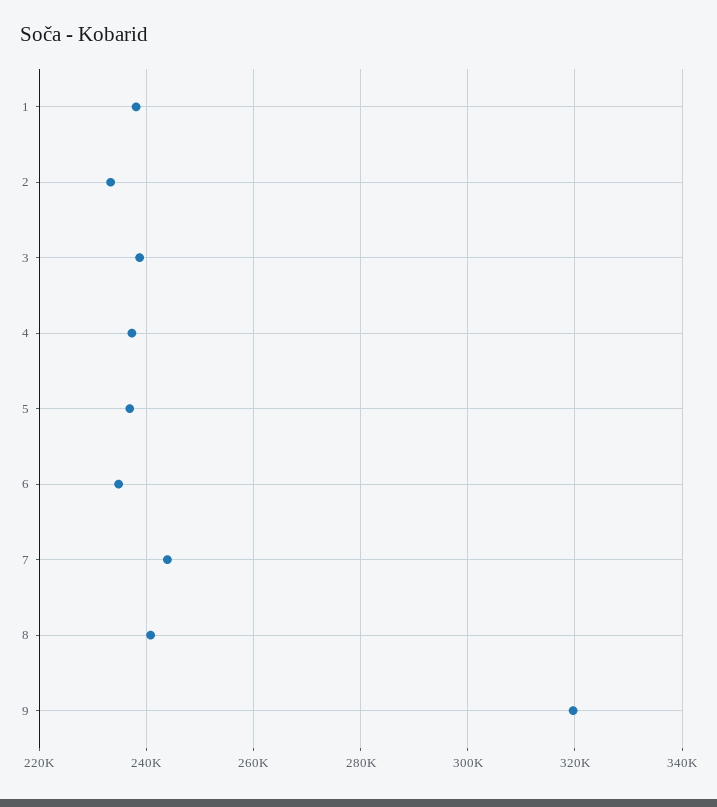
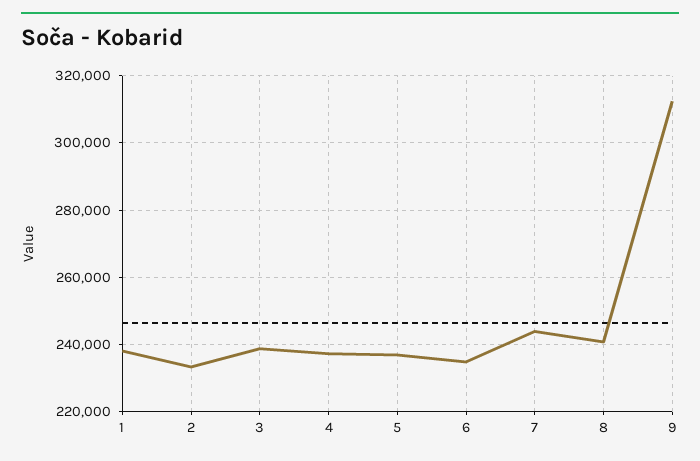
9: 320000 -> 312000

